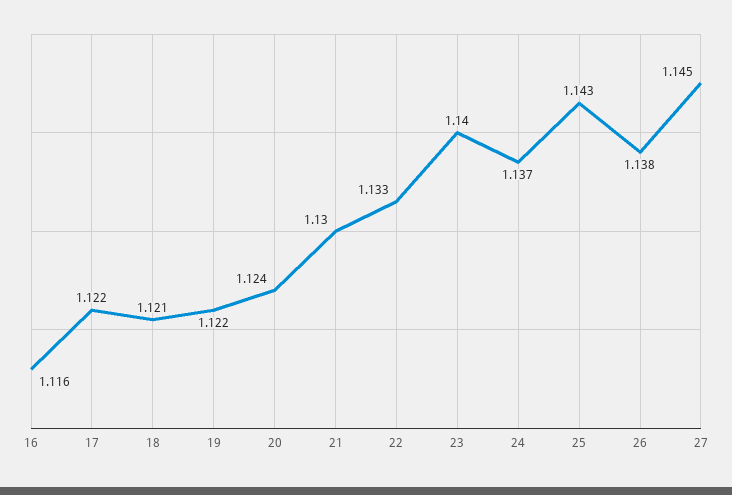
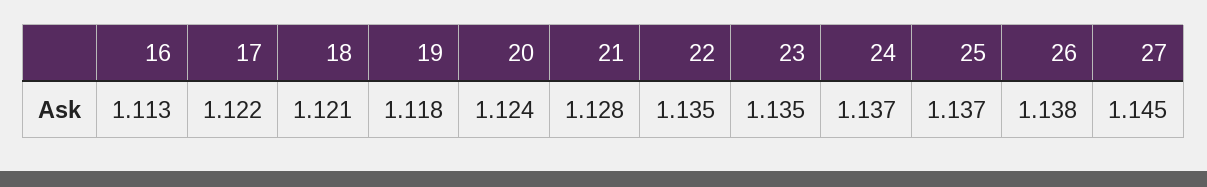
16: 1.116 -> 1.113
19: 1.122 -> 1.118
21: 1.13 -> 1.128
22: 1.133 -> 1.135
23: 1.14 -> 1.135
25: 1.143 -> 1.137

